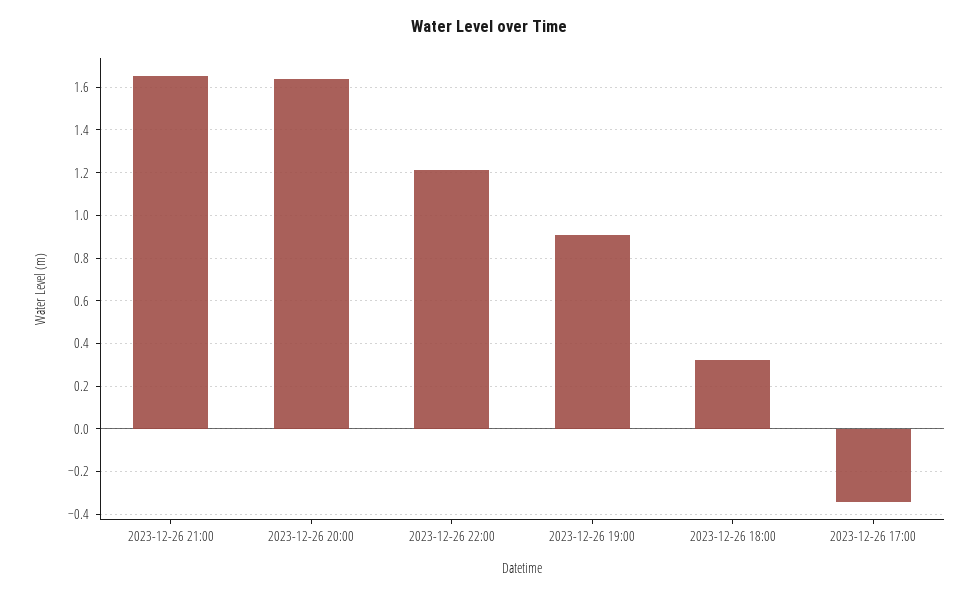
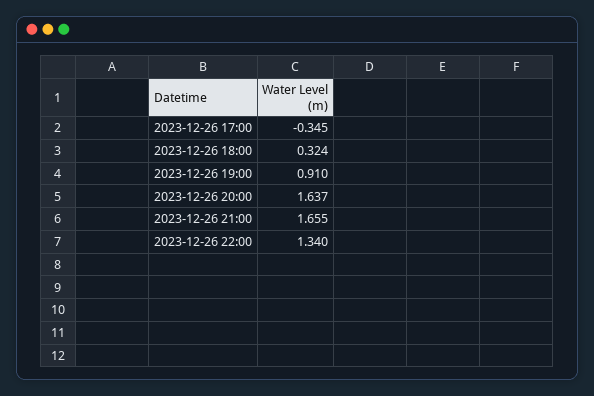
2023-12-26 22:00: 1.2 -> 1.34

